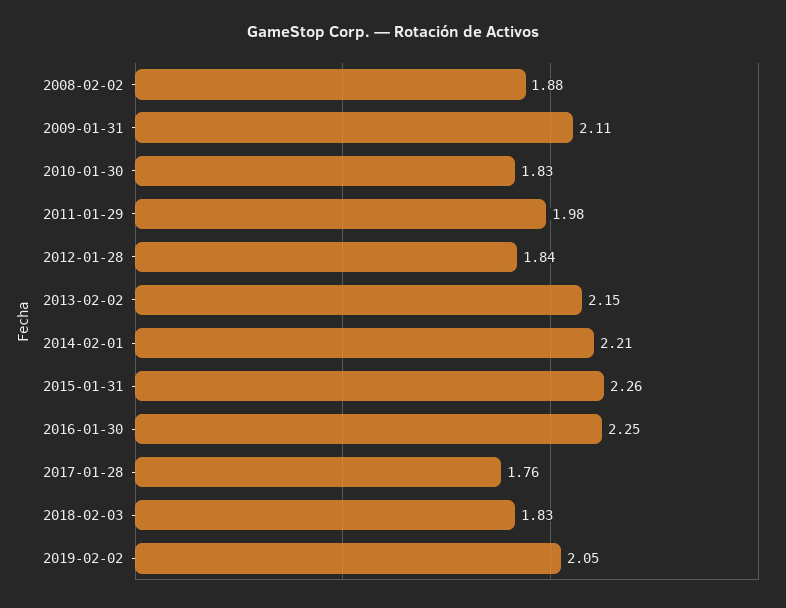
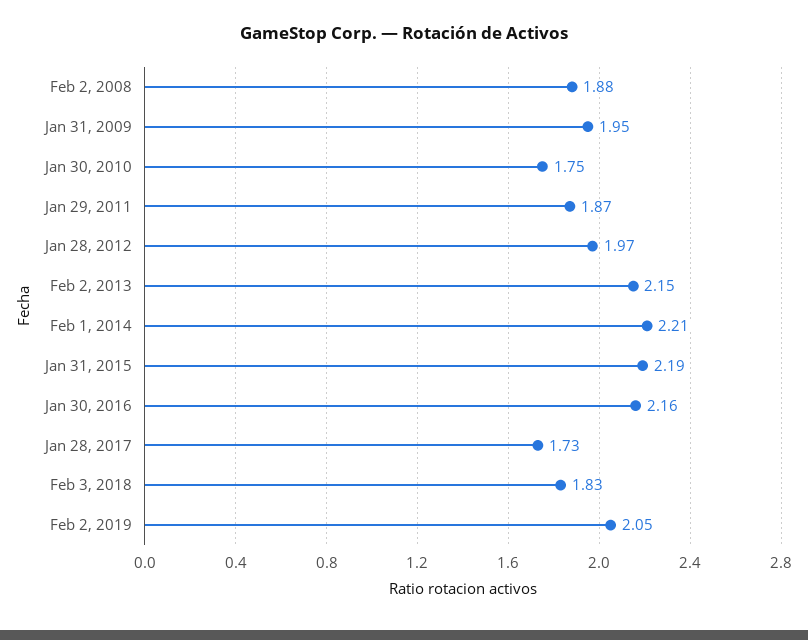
2009-01-31: 2.11 -> 1.95
2010-01-30: 1.83 -> 1.75
2011-01-29: 1.98 -> 1.87
2012-01-28: 1.84 -> 1.97
2015-01-31: 2.26 -> 2.19
2016-01-30: 2.25 -> 2.16
2017-01-28: 1.76 -> 1.73

